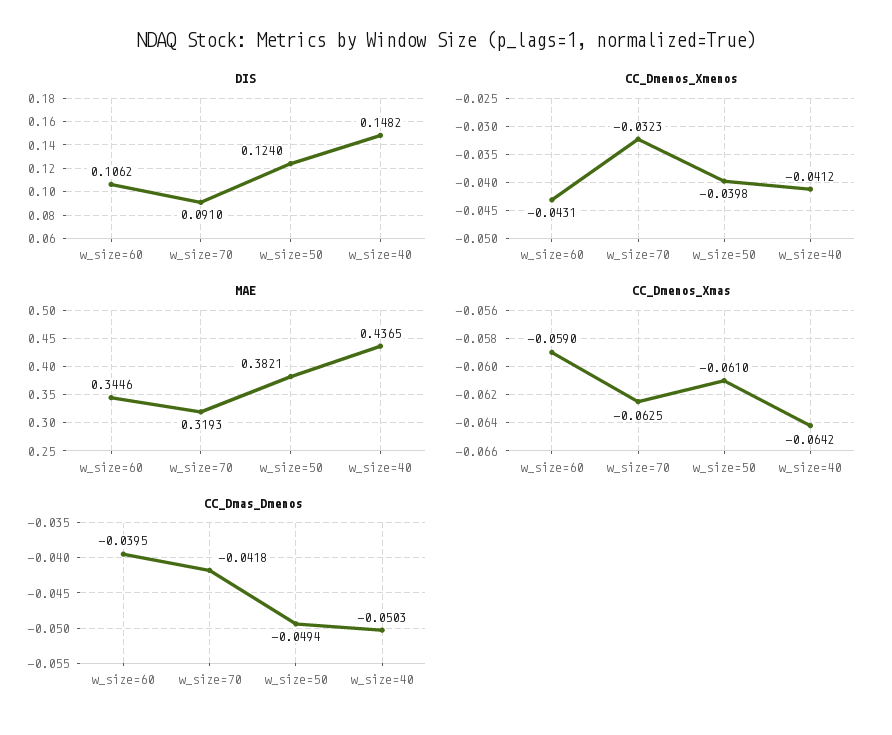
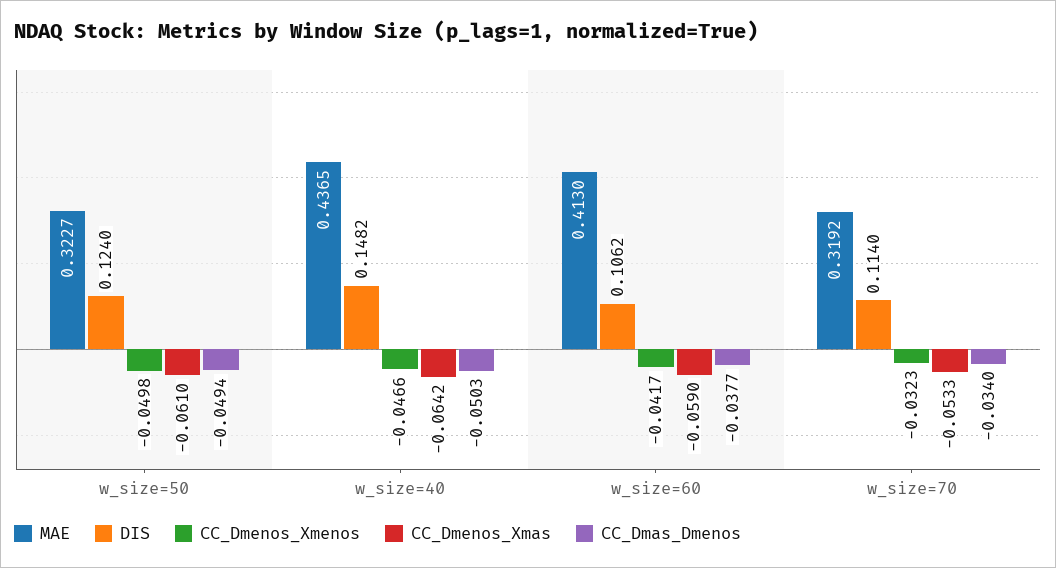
DIS, w_size=70: 0.091 -> 0.114
CC_Dmenos_Xmenos, w_size=60: -0.0431 -> -0.0417
CC_Dmenos_Xmenos, w_size=50: -0.0398 -> -0.0498
CC_Dmenos_Xmenos, w_size=40: -0.0412 -> -0.0466
MAE, w_size=60: 0.3446 -> 0.413
MAE, w_size=70: 0.3193 -> 0.3192
MAE, w_size=50: 0.3821 -> 0.3227
CC_Dmenos_Xmas, w_size=70: -0.0625 -> -0.0533
CC_Dmas_Dmenos, w_size=60: -0.0395 -> -0.0377
CC_Dmas_Dmenos, w_size=70: -0.0418 -> -0.034

